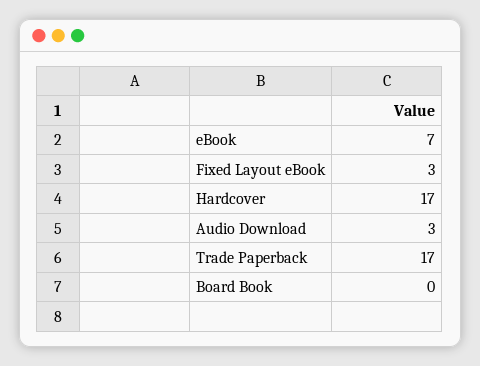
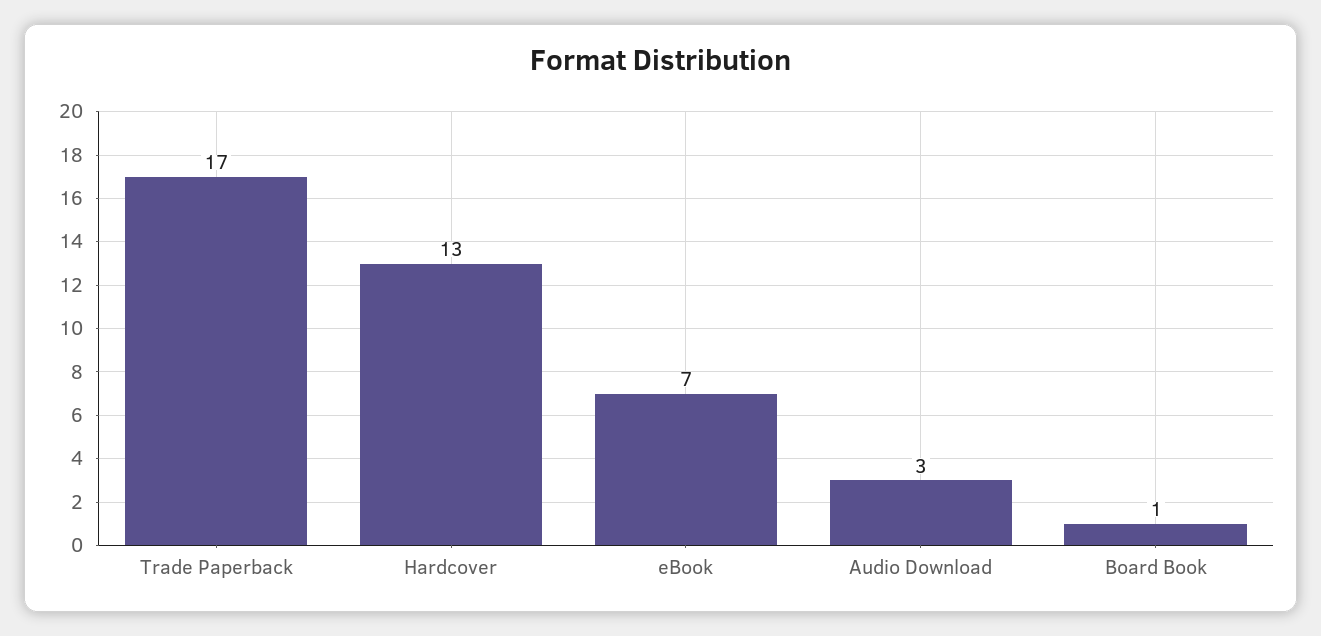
Fixed Layout eBook: 3 -> none
Hardcover: 17 -> 13
Board Book: 0 -> 1

